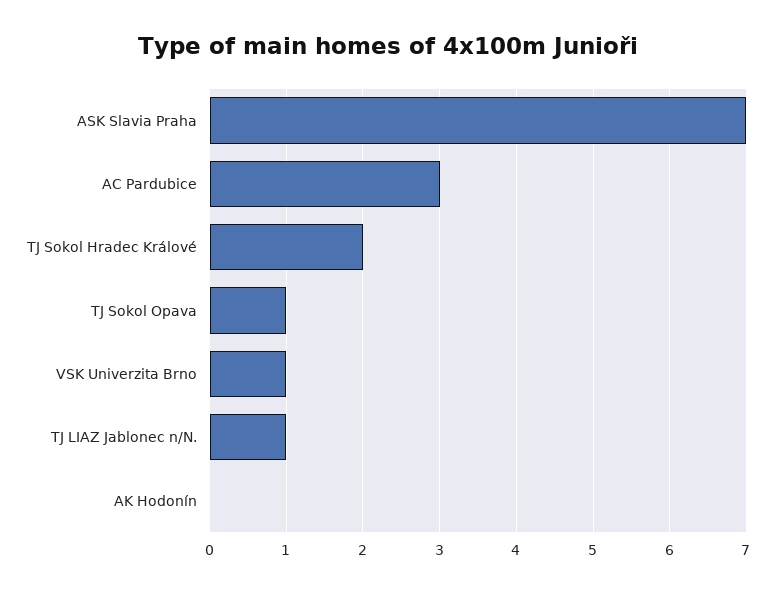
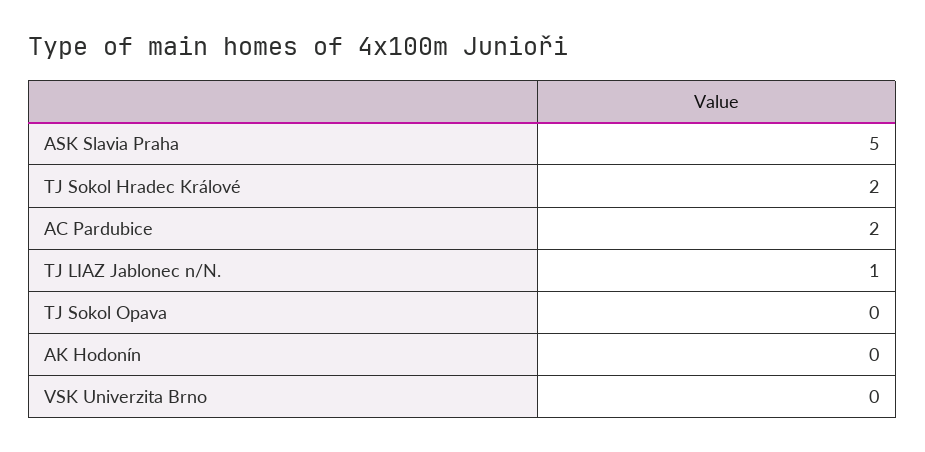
ASK Slavia Praha: 7 -> 5
AC Pardubice: 3 -> 2
TJ Sokol Opava: 1 -> 0
VSK Univerzita Brno: 1 -> 0

